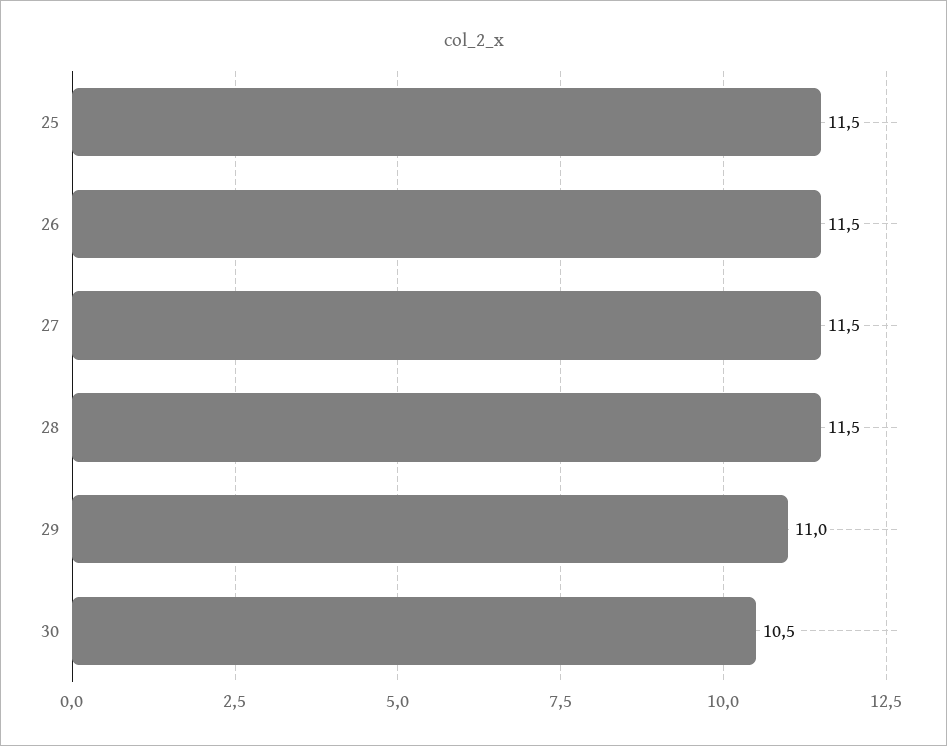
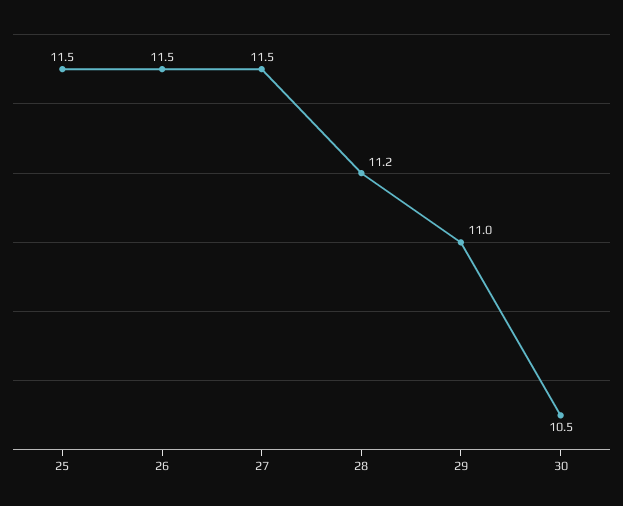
28: 11.5 -> 11.2

